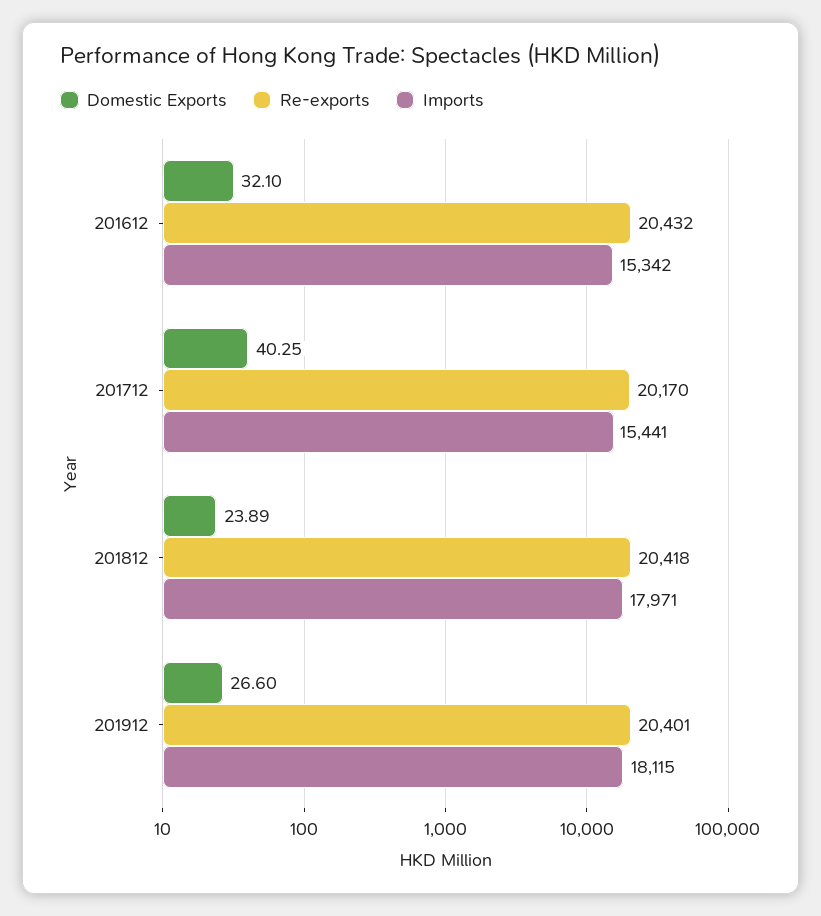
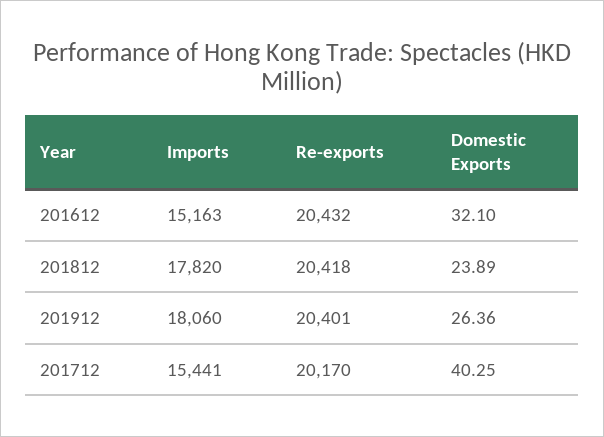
Imports, 201612: 15342 -> 15163
Imports, 201812: 17971 -> 17820
Domestic Exports, 201912: 26.6 -> 26.36
Imports, 201912: 18115 -> 18060

